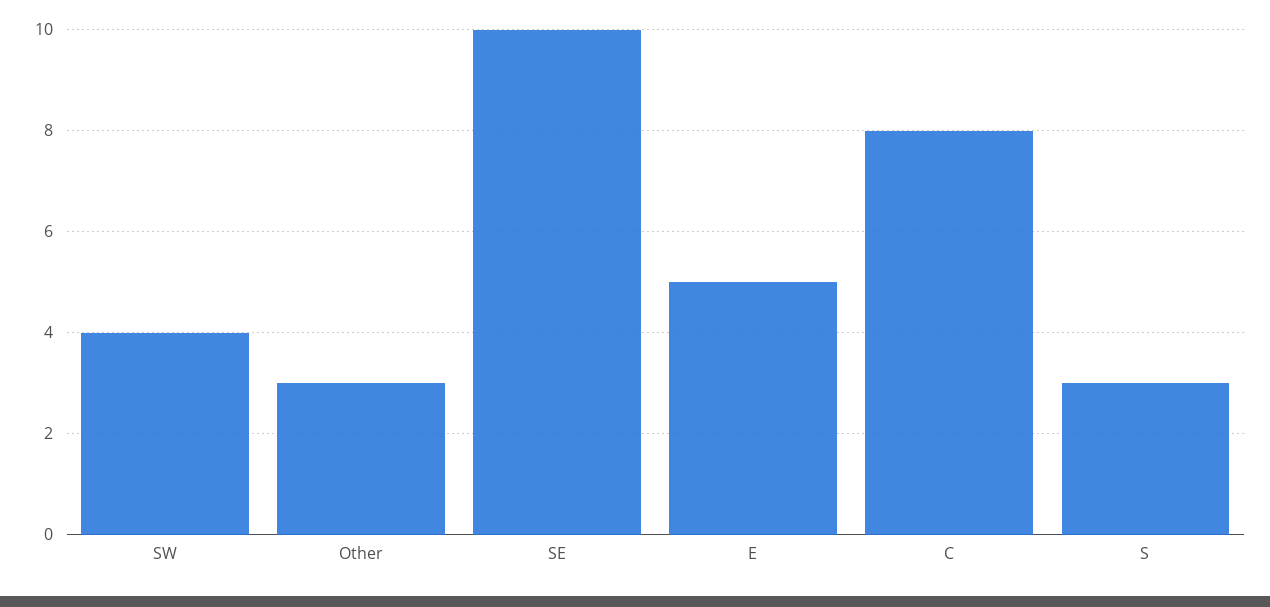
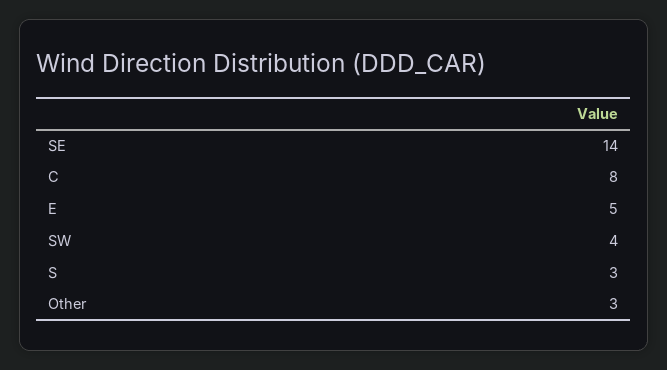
SE: 10 -> 14

